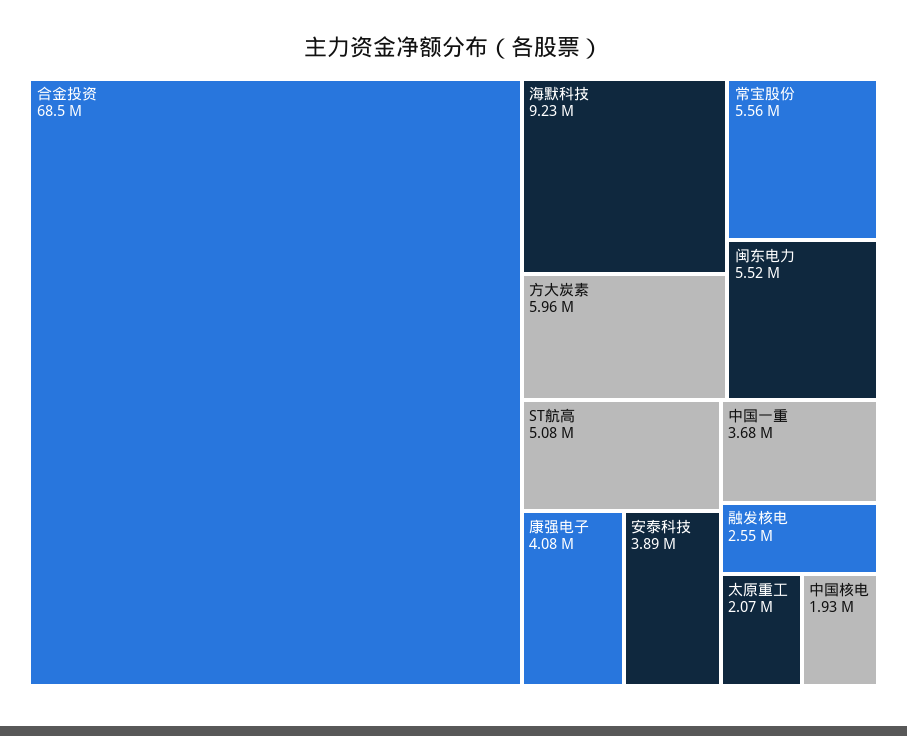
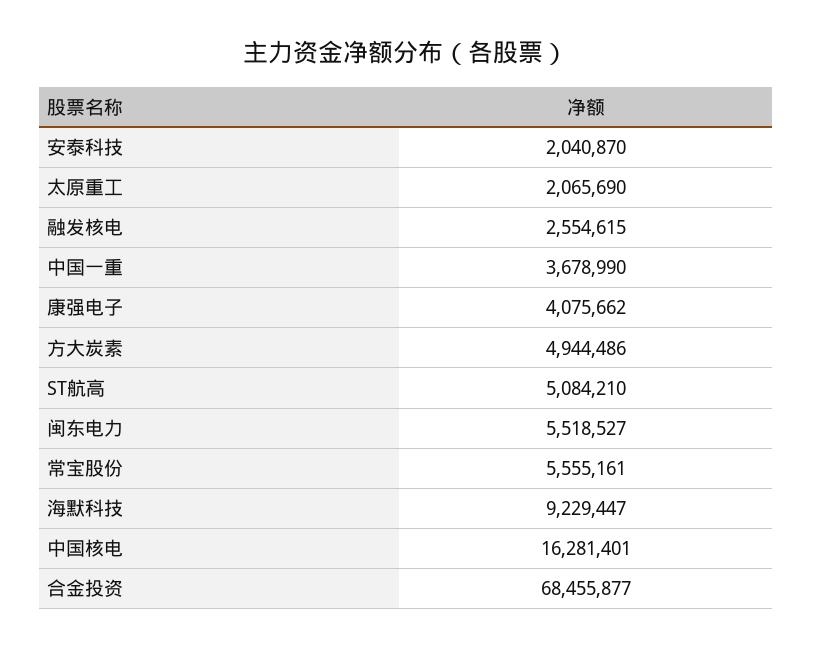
方大炭素: 5960000 -> 4944486
安泰科技: 3890000 -> 2040870
中国核电: 1930000 -> 16281401

